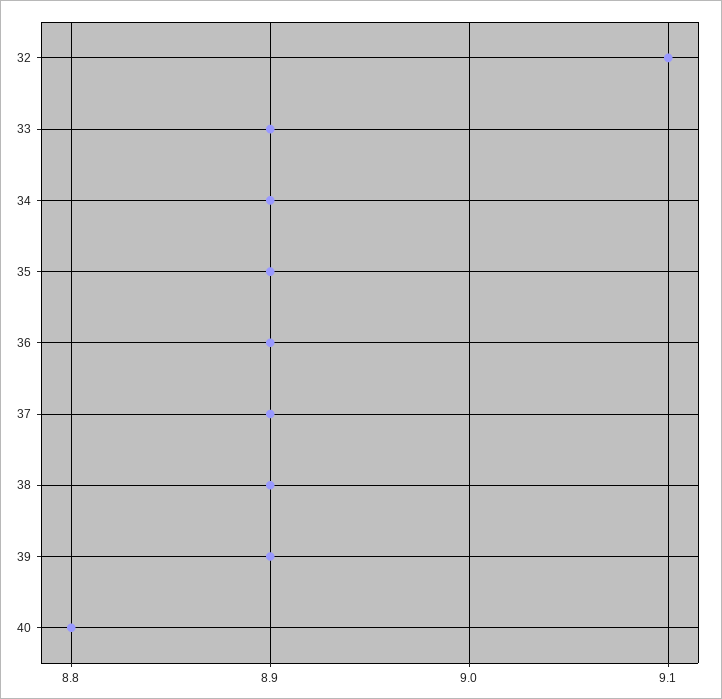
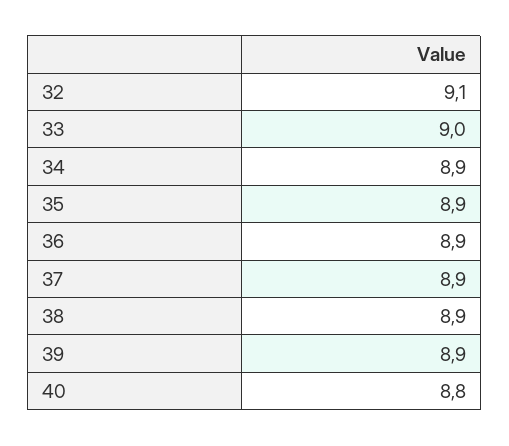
33: 8.9 -> 9

